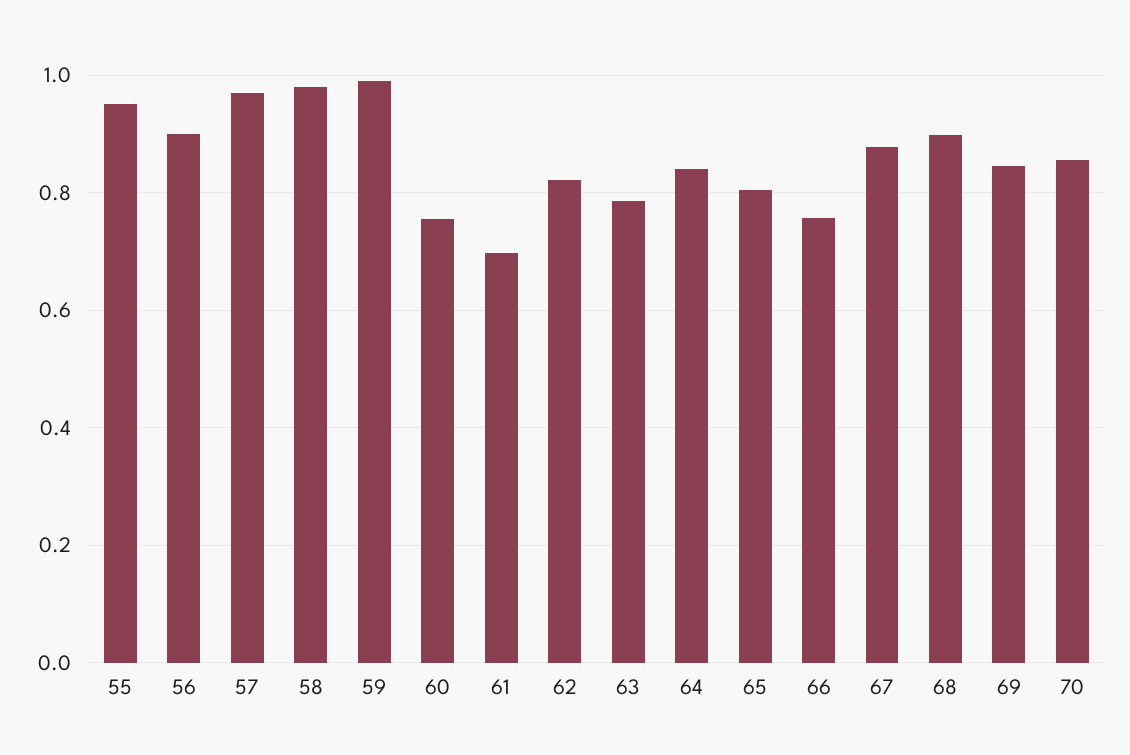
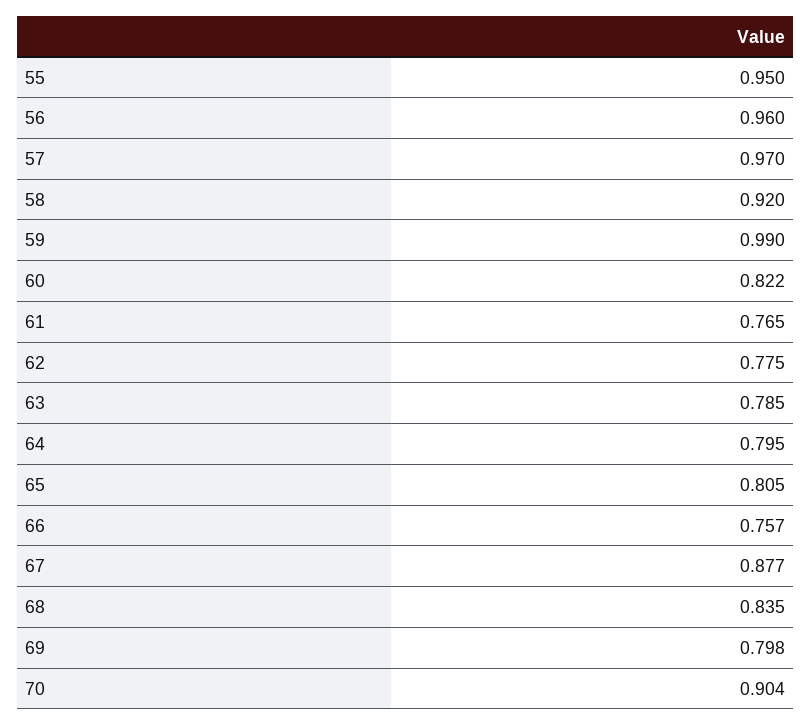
56: 0.9 -> 0.96
58: 0.98 -> 0.92
60: 0.76 -> 0.822
61: 0.7 -> 0.765
62: 0.82 -> 0.775
64: 0.84 -> 0.795
68: 0.9 -> 0.835
69: 0.84 -> 0.798
70: 0.86 -> 0.904

